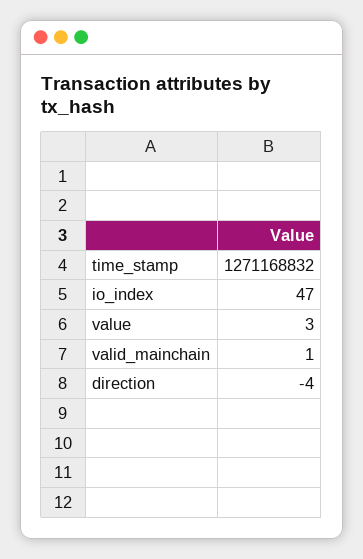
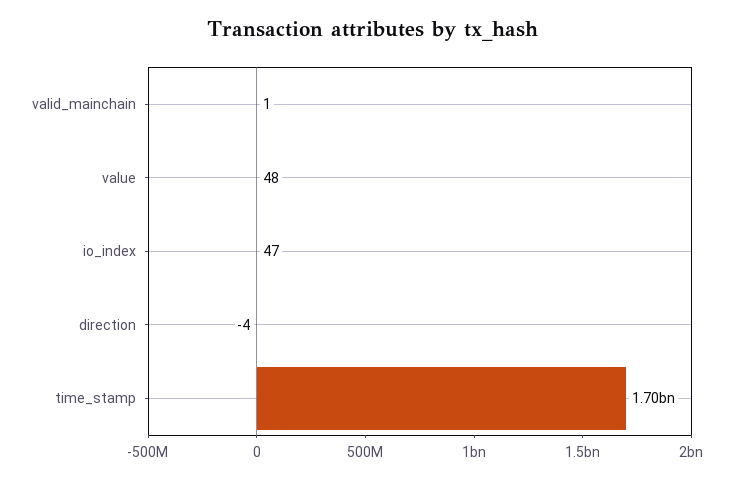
time_stamp: 1271168832 -> 1700000000
value: 3 -> 48

